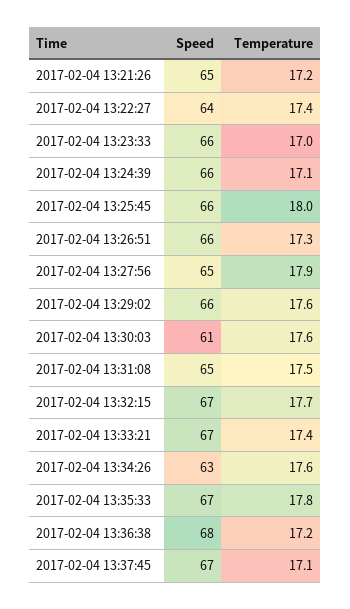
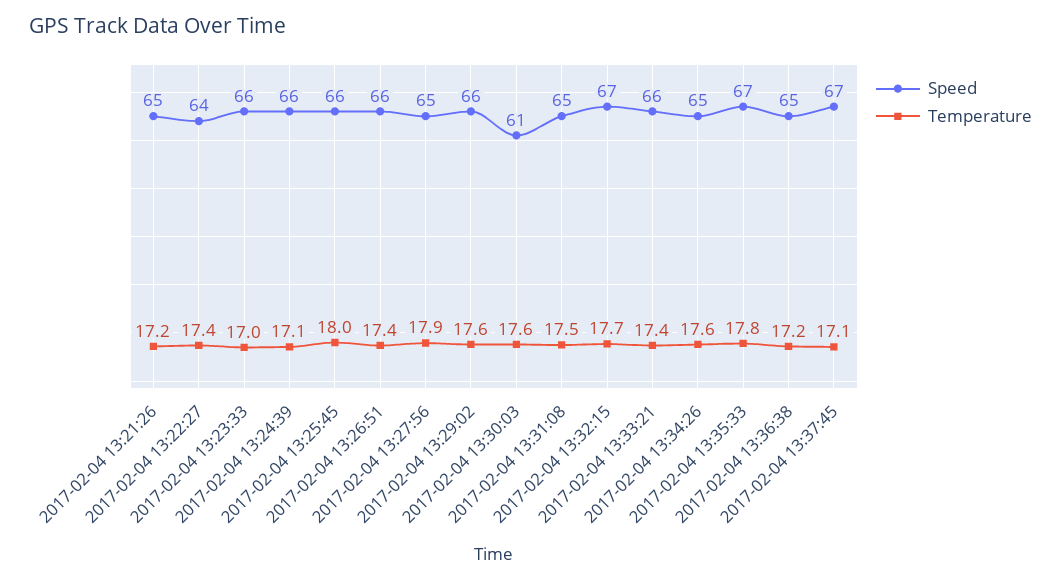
Temperature, 2017-02-04 13:26:51: 17.3 -> 17.4
Speed, 2017-02-04 13:33:21: 67 -> 66
Speed, 2017-02-04 13:34:26: 63 -> 65
Speed, 2017-02-04 13:36:38: 68 -> 65

